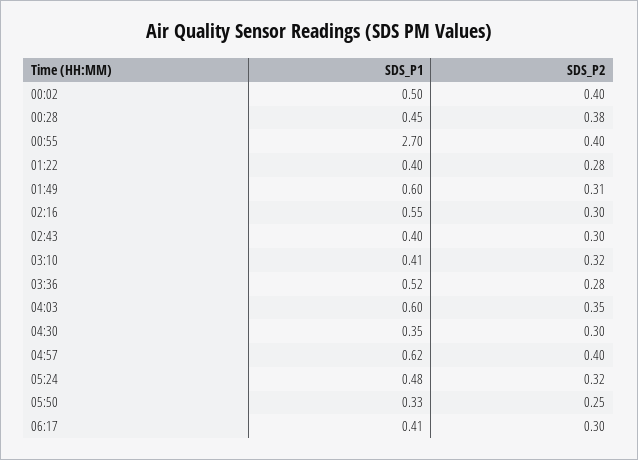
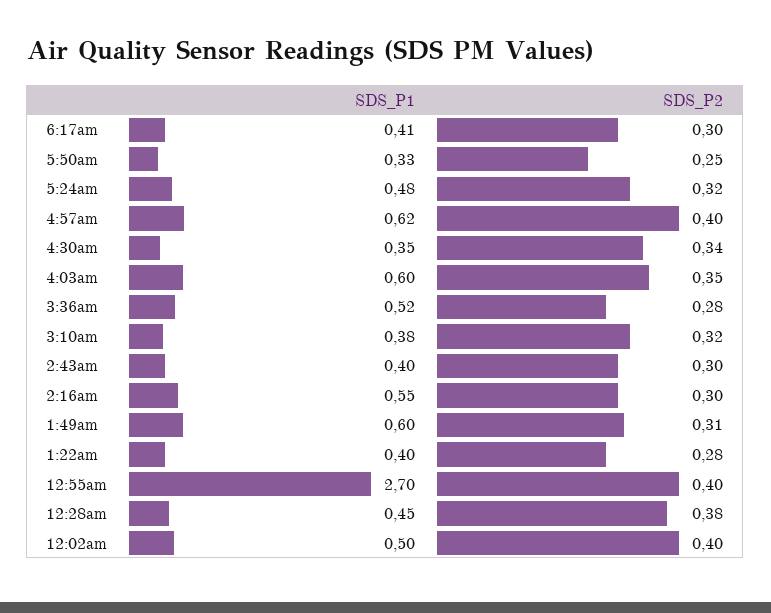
SDS_P1, 03:10: 0.41 -> 0.38
SDS_P2, 04:30: 0.3 -> 0.34

